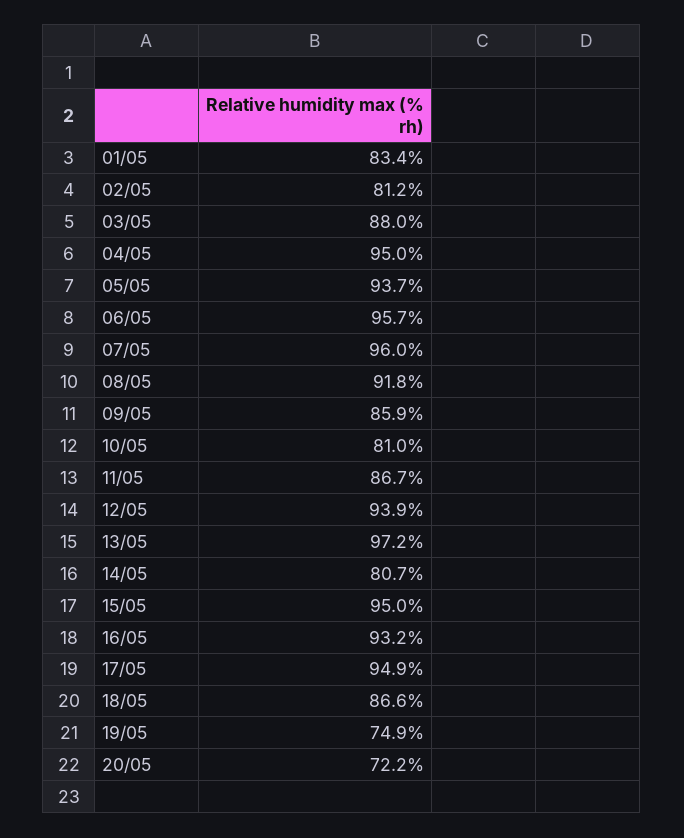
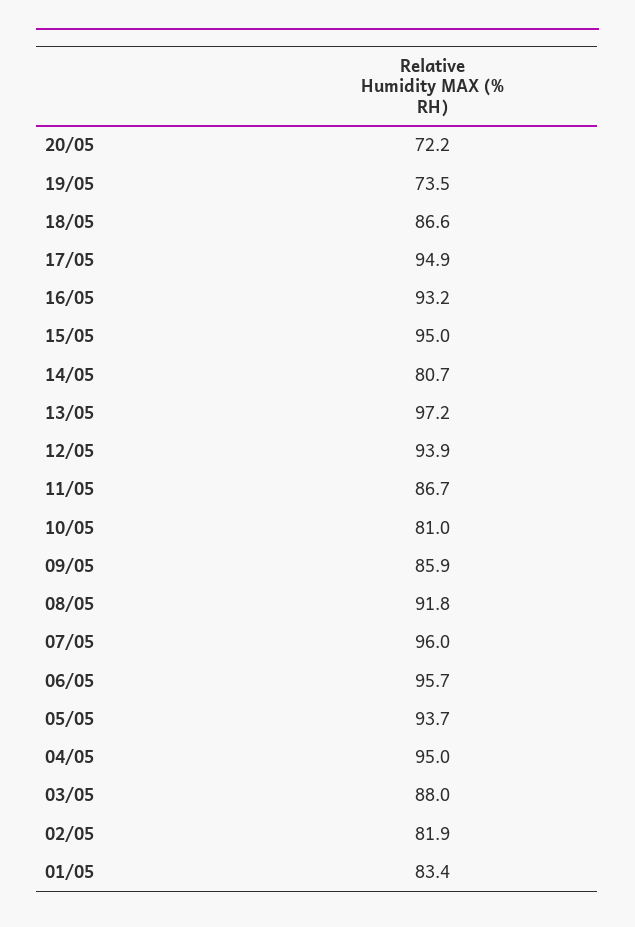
02/05: 81.2 -> 81.9
19/05: 74.9 -> 73.5

